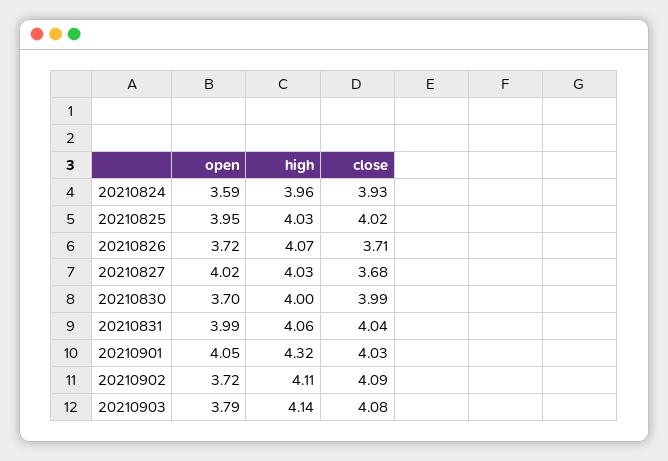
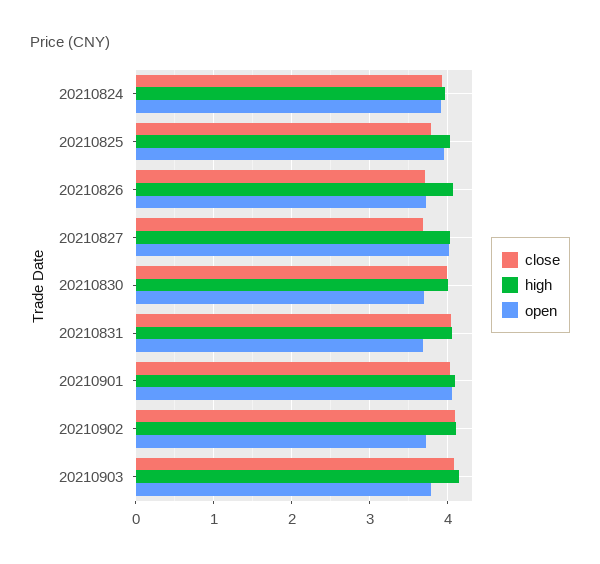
open, 20210824: 3.59 -> 3.9
close, 20210825: 4.02 -> 3.8
open, 20210831: 3.99 -> 3.7
high, 20210901: 4.32 -> 4.1

